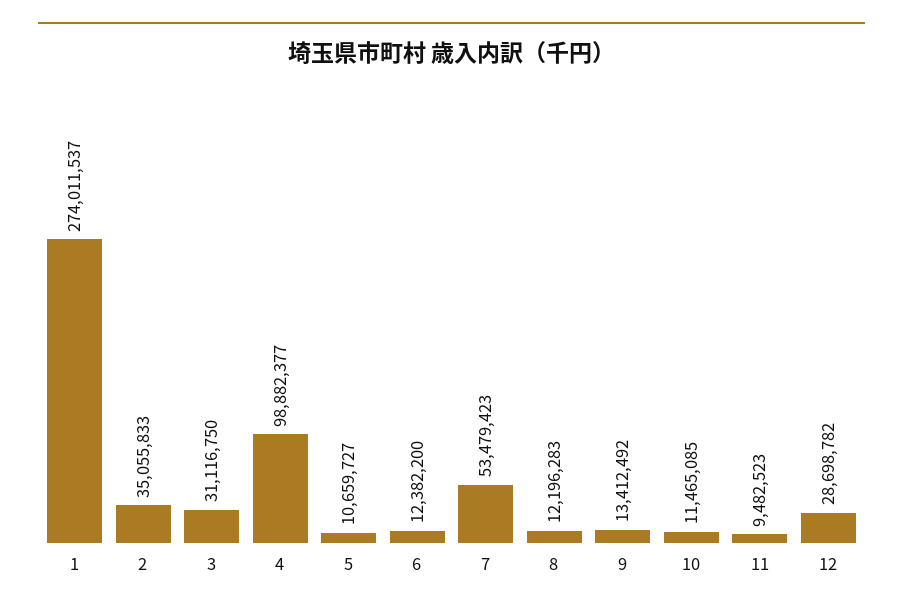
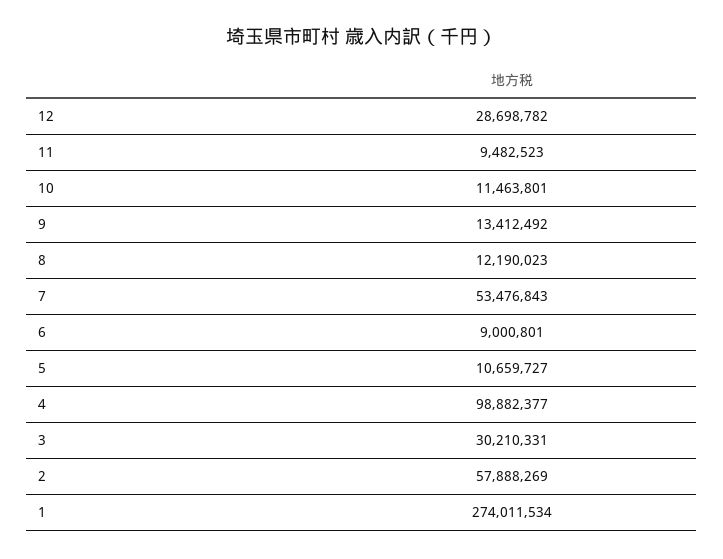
1: 274011537 -> 274011534
2: 35055833 -> 57888269
3: 31116750 -> 30210331
6: 12382200 -> 9000801
7: 53479423 -> 53476843
8: 12196283 -> 12190023
10: 11465085 -> 11463801

